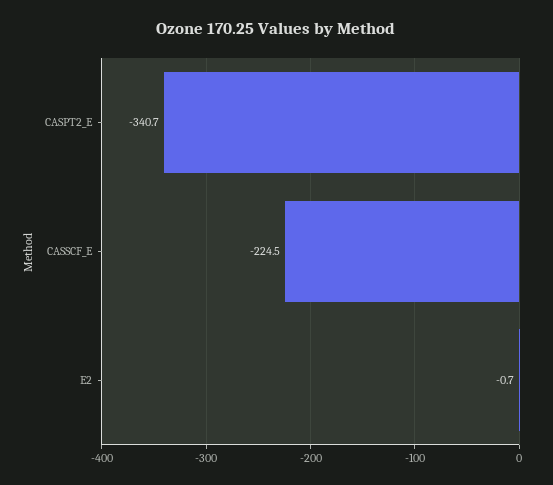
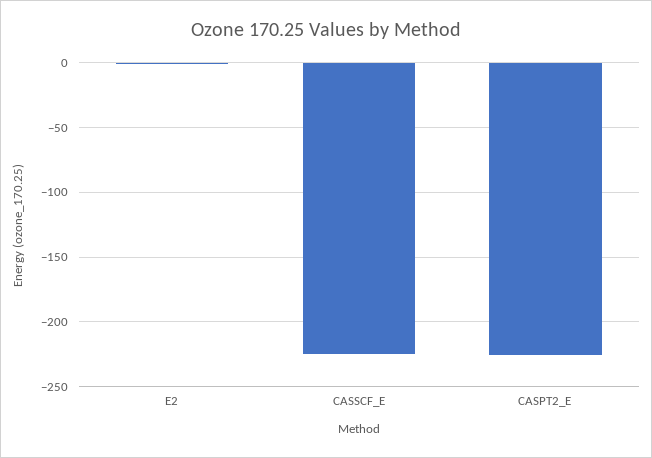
CASPT2_E: -340.7 -> -225

